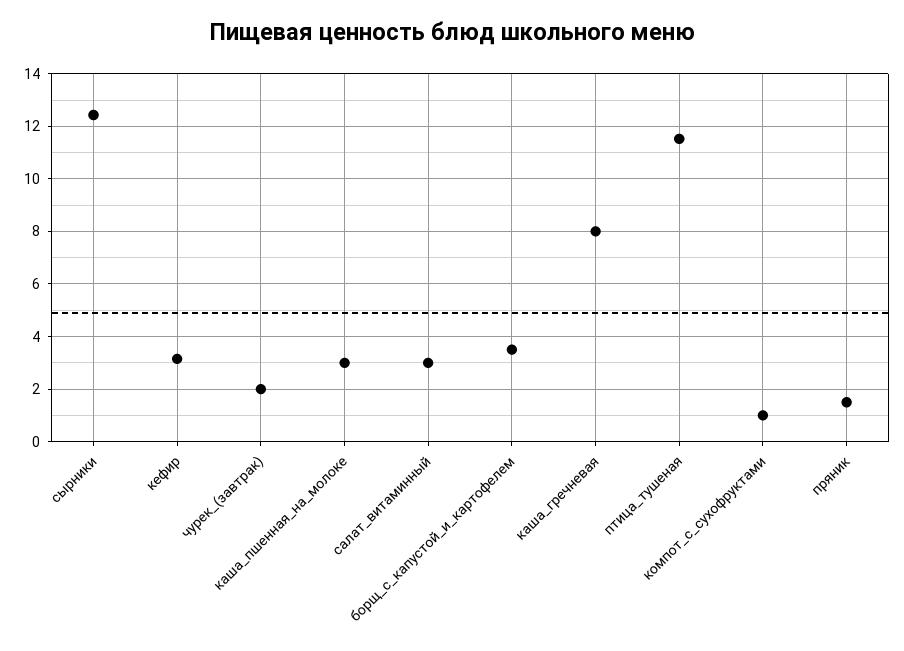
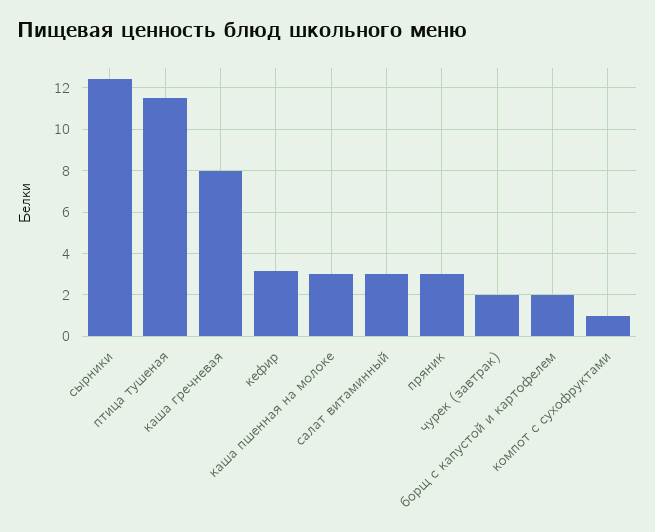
борщ_с_капустой_и_картофелем: 3.5 -> 2
пряник: 1.5 -> 3

